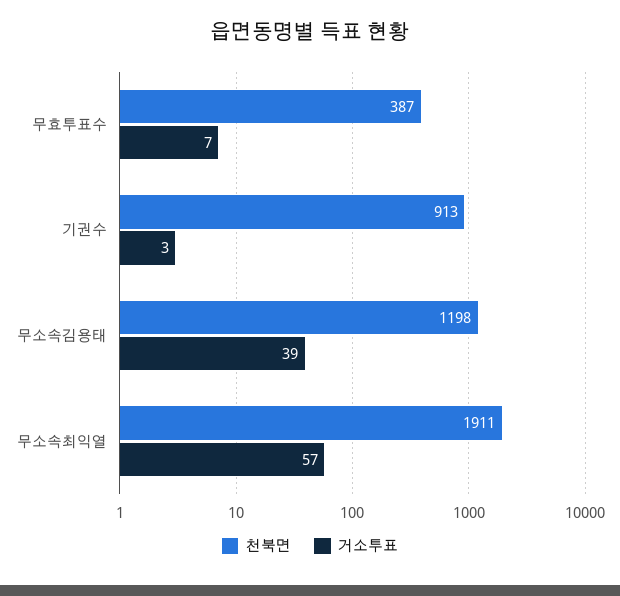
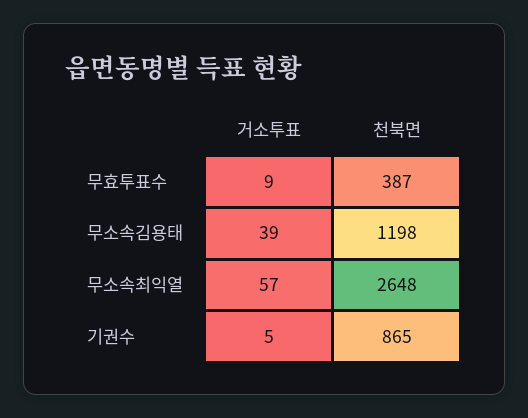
거소투표, 무효투표수: 7 -> 9
천북면, 기권수: 913 -> 865
거소투표, 기권수: 3 -> 5
천북면, 무소속최익열: 1911 -> 2648

